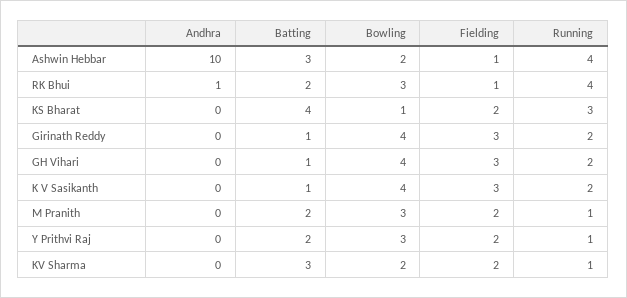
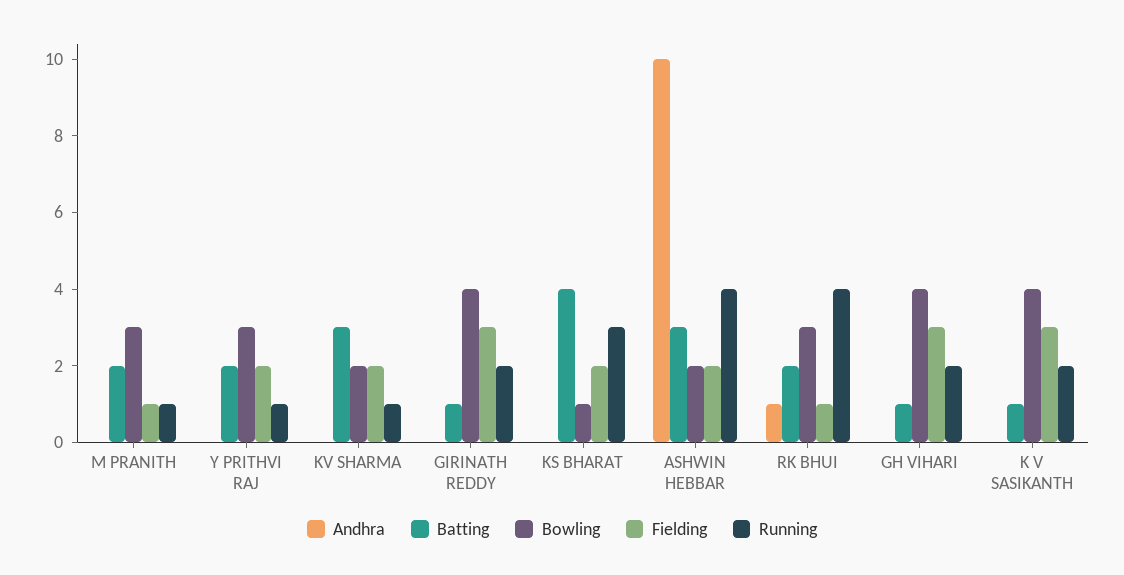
Fielding, Ashwin Hebbar: 1 -> 2
Fielding, M Pranith: 2 -> 1

